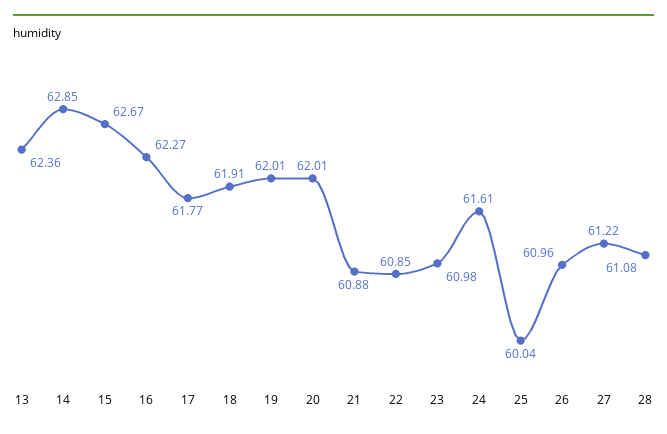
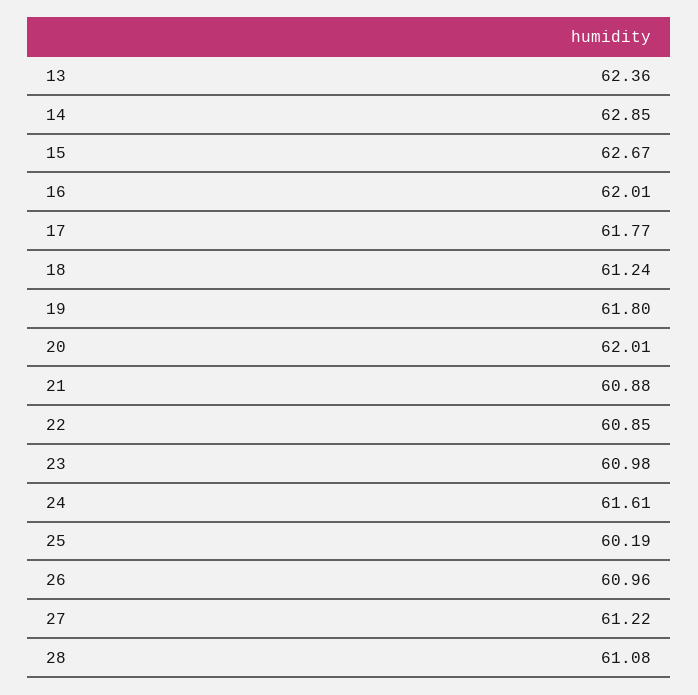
16: 62.27 -> 62.01
18: 61.91 -> 61.24
19: 62.01 -> 61.8
25: 60.04 -> 60.19

